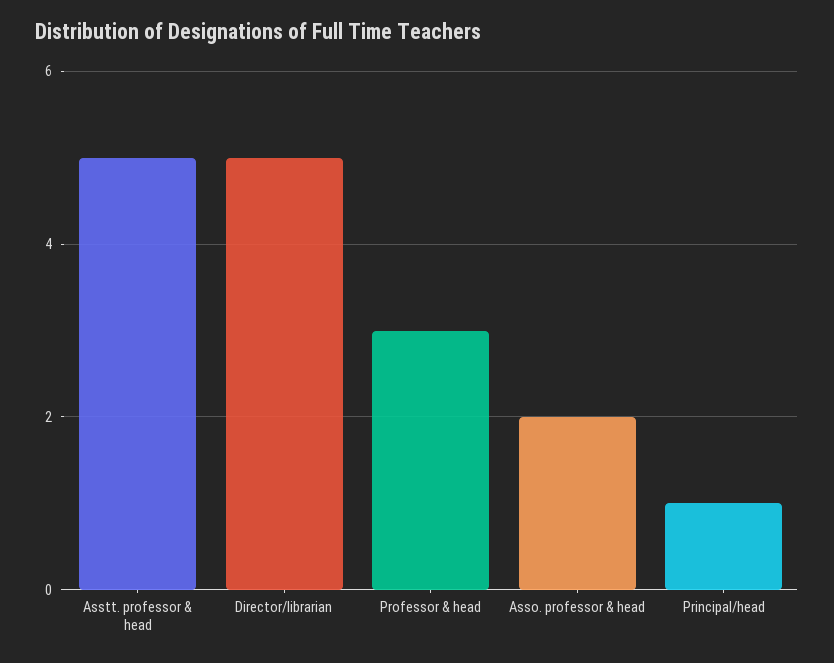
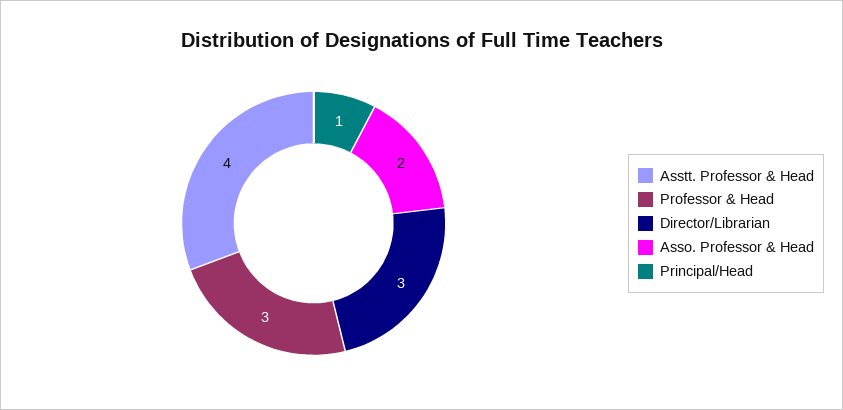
Asstt. professor & head: 5 -> 4
Director/librarian: 5 -> 3

